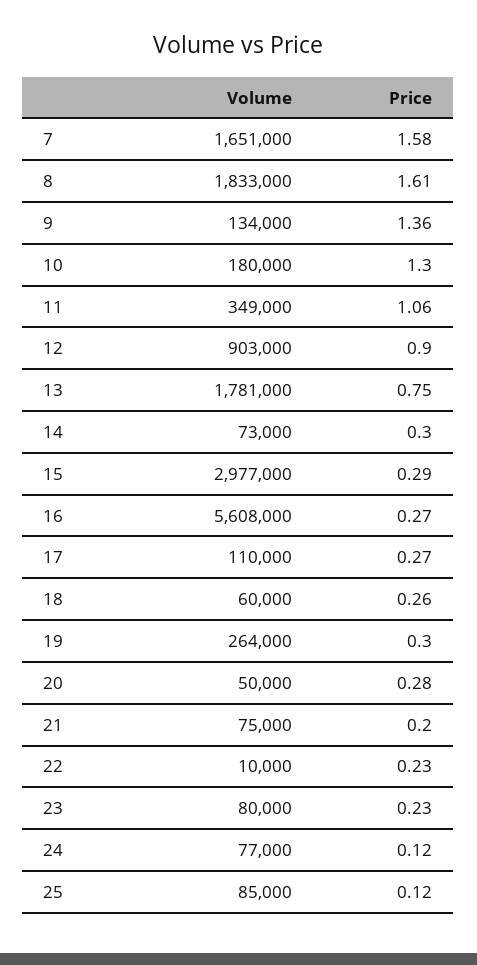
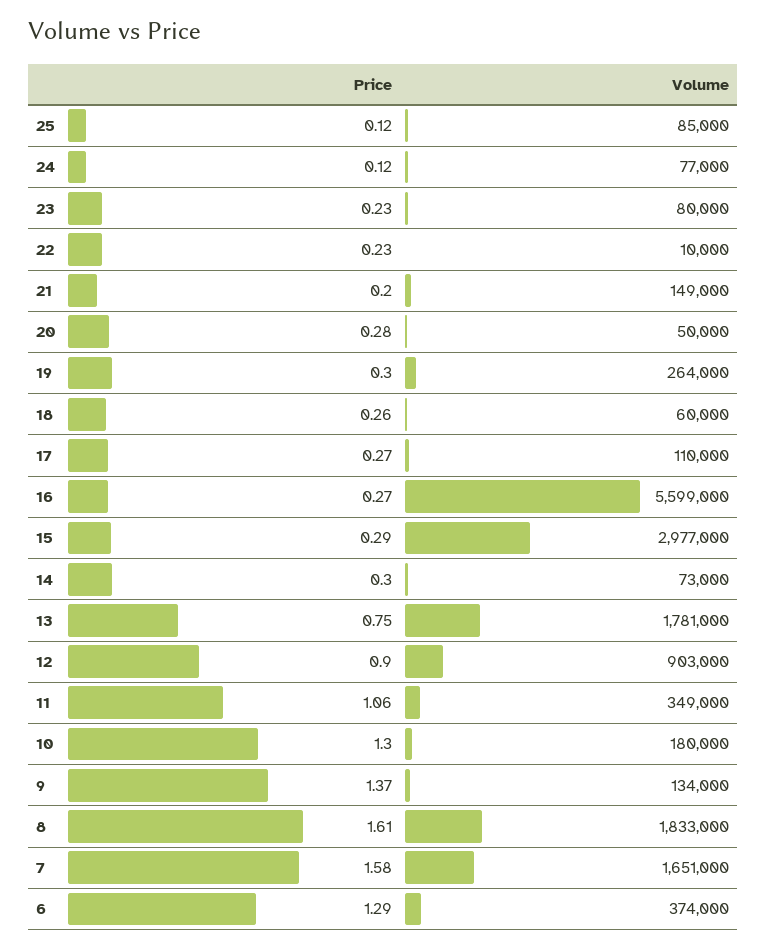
Price, 9: 1.36 -> 1.37
Volume, 16: 5608000 -> 5599000
Volume, 21: 75000 -> 149000
Price, 6: none -> 1.29
Volume, 6: none -> 374000

